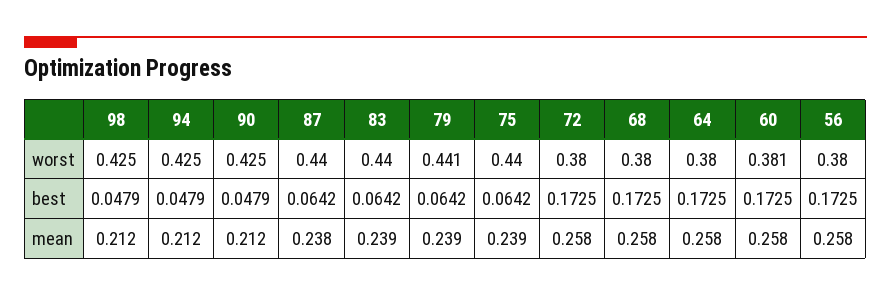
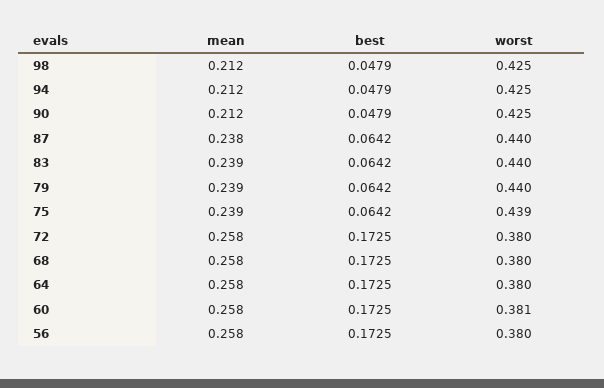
79, worst: 0.441 -> 0.44
75, worst: 0.44 -> 0.439

